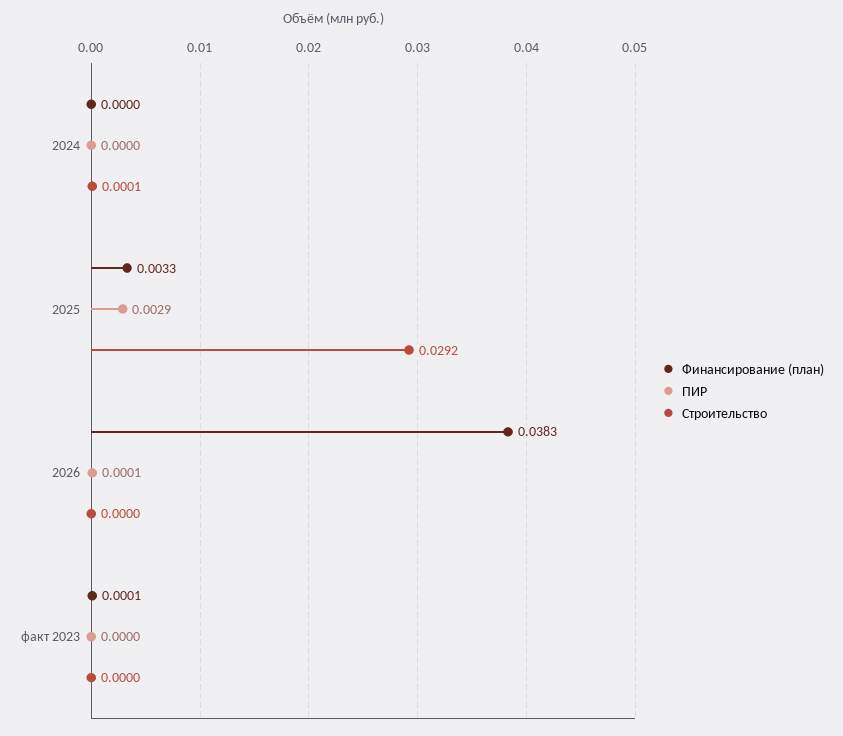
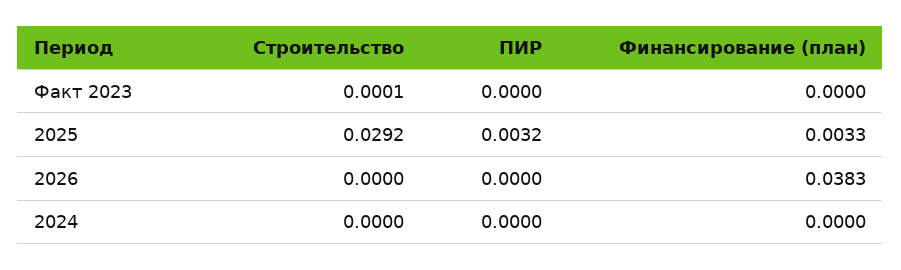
Строительство, 2024: 0.0001 -> 0
ПИР, 2025: 0.0029 -> 0.0032
ПИР, 2026: 0.0001 -> 0
Финансирование (план), факт 2023: 0.0001 -> 0
Строительство, факт 2023: 0 -> 0.0001

